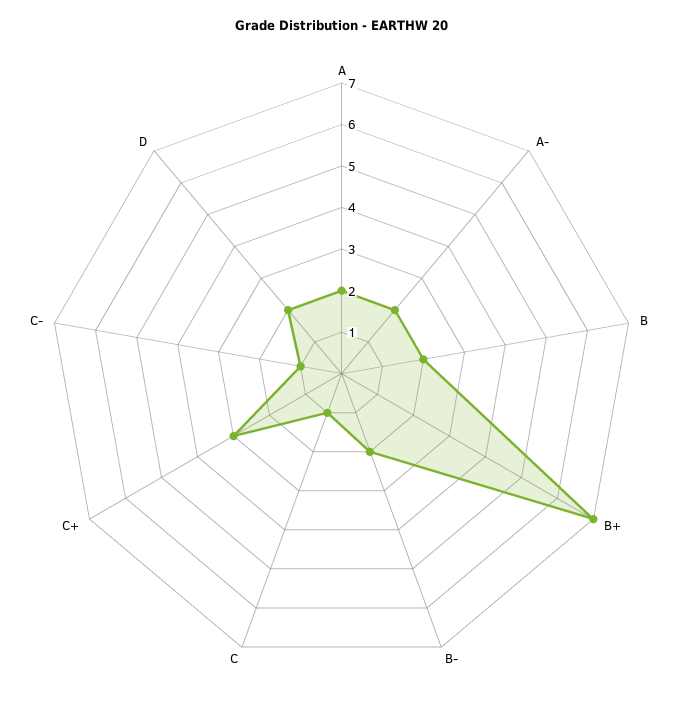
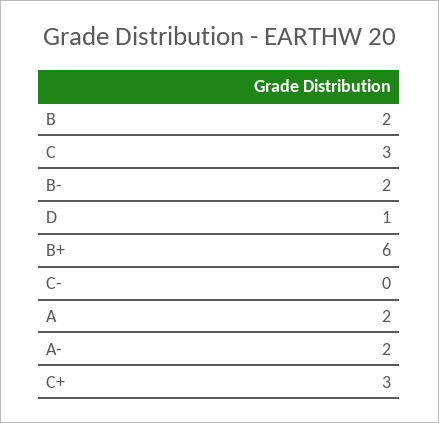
B+: 7 -> 6
C: 1 -> 3
C-: 1 -> 0
D: 2 -> 1

